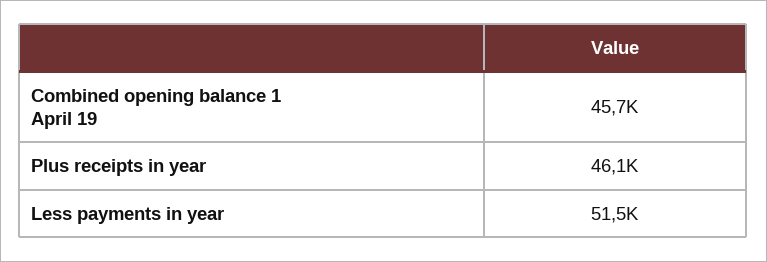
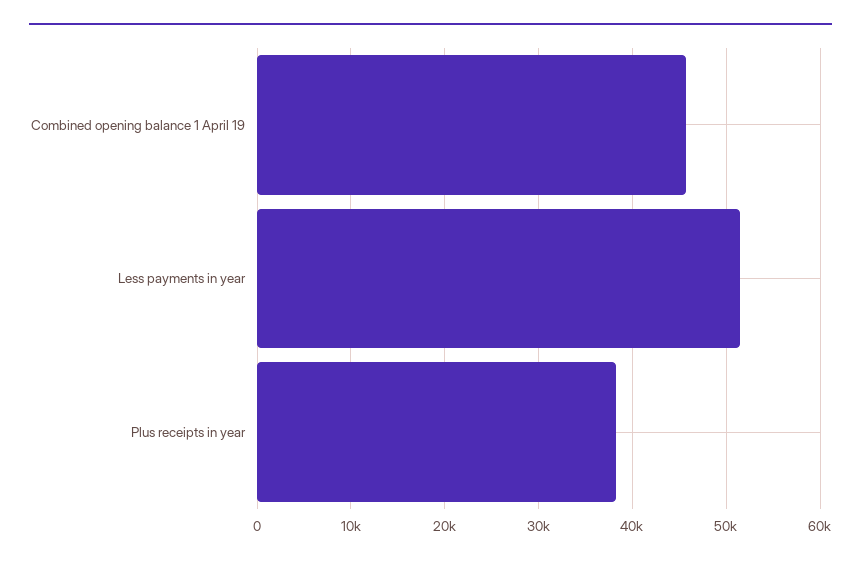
Plus receipts in year: 46100 -> 38000

